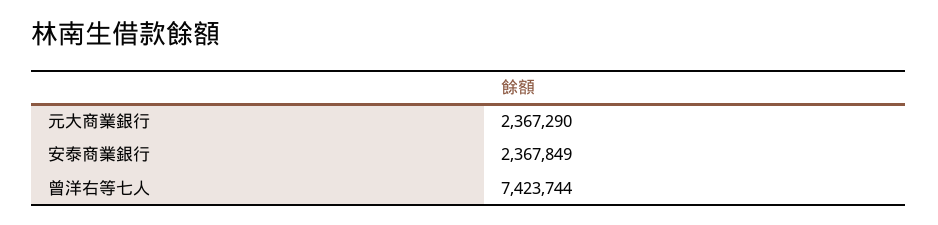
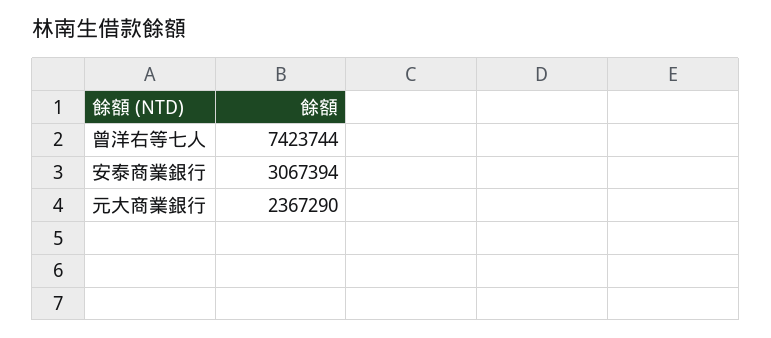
安泰商業銀行: 2367849 -> 3067394

